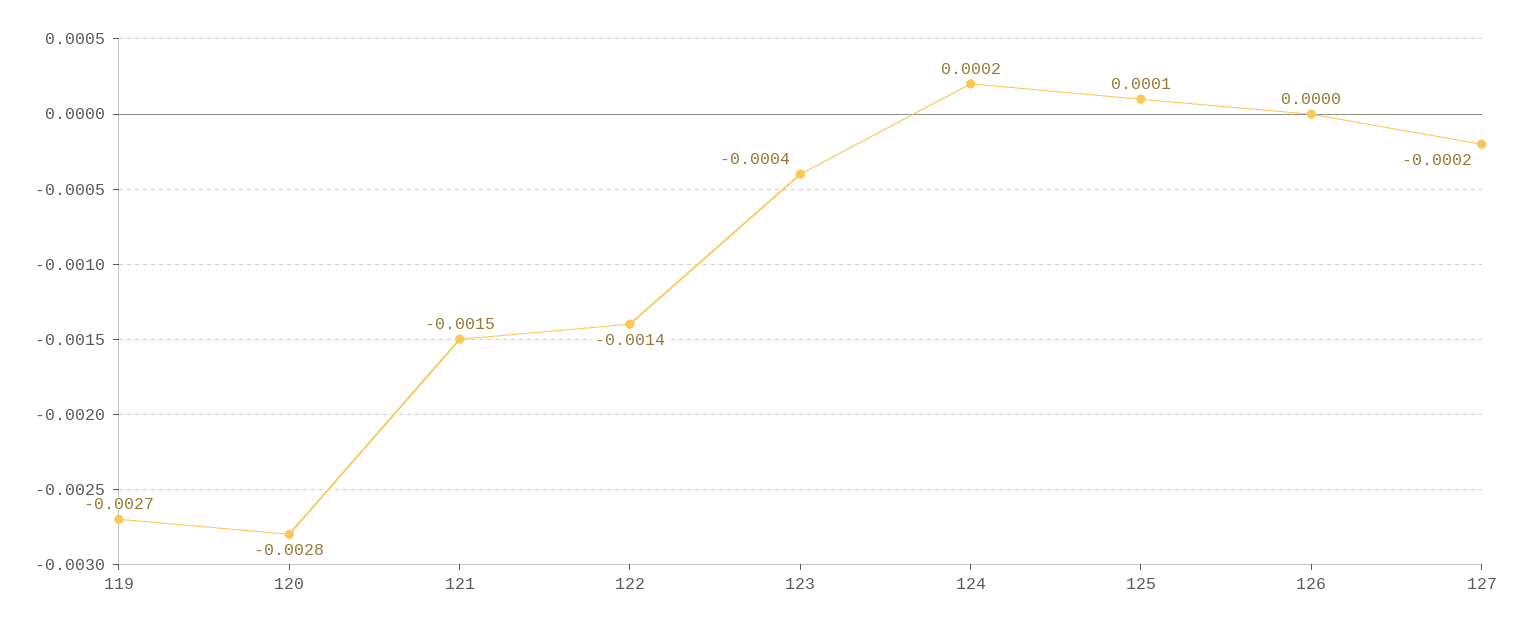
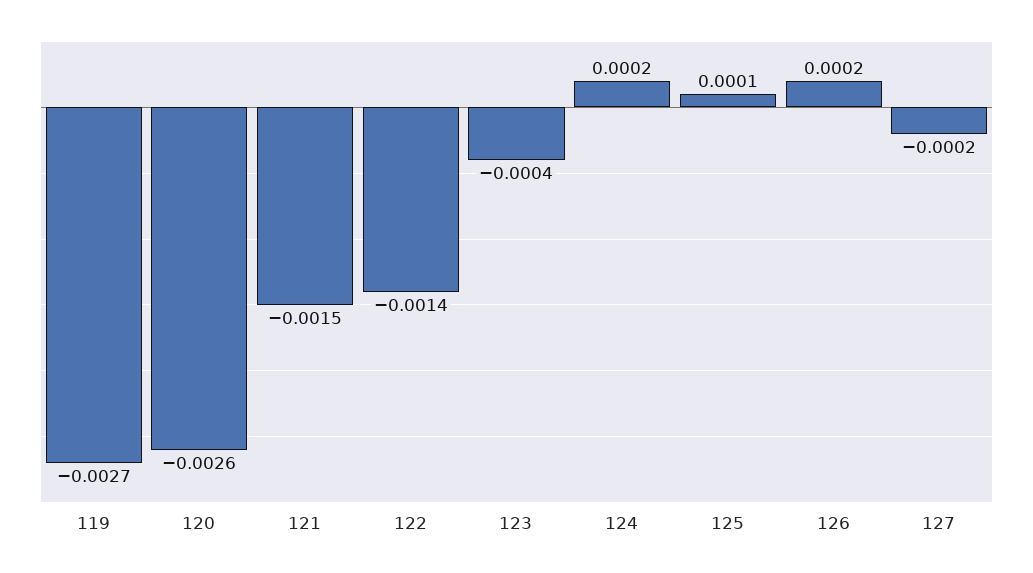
120: -0.0028 -> -0.0026
126: 0 -> 0.0002

